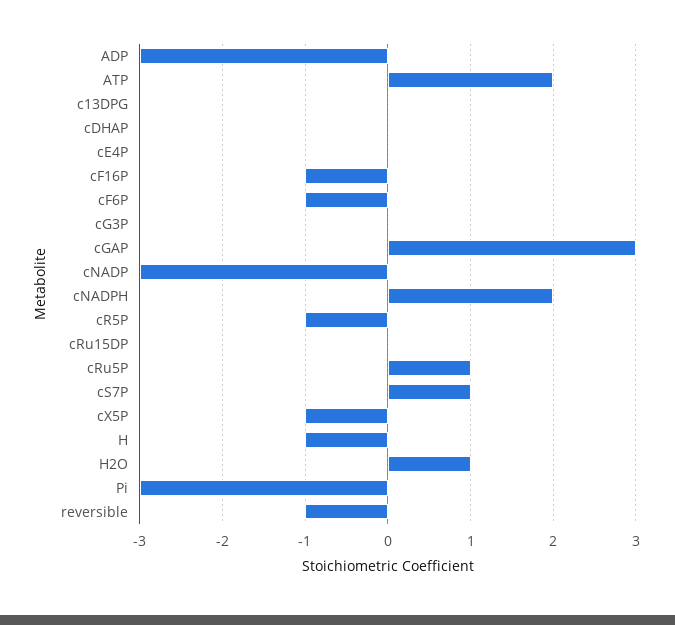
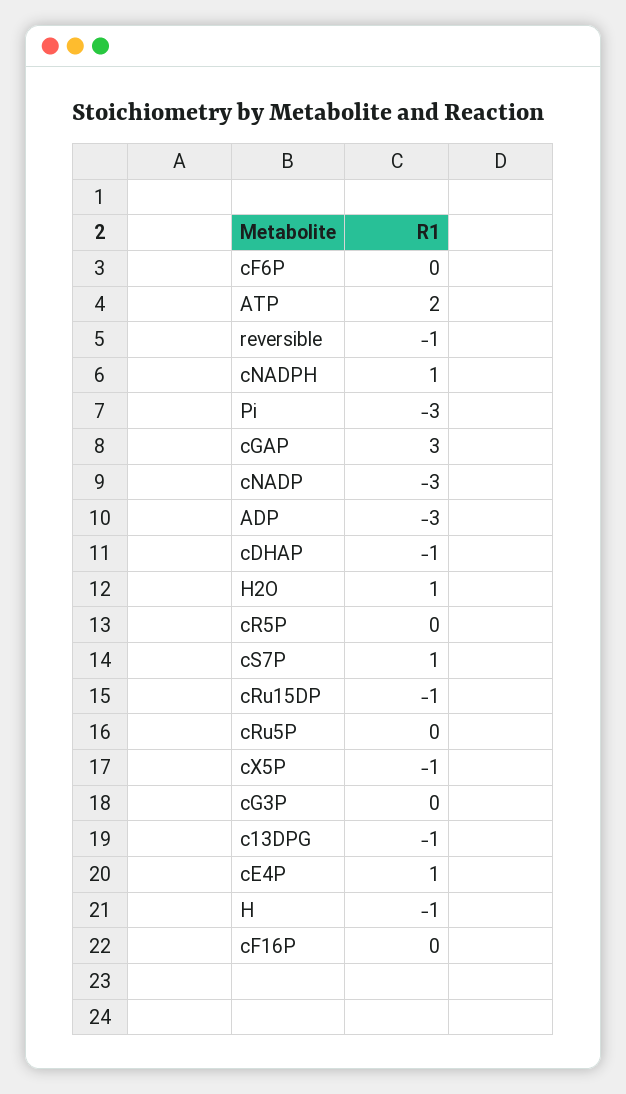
c13DPG: 0 -> -1
cDHAP: 0 -> -1
cE4P: 0 -> 1
cF16P: -1 -> 0
cF6P: -1 -> 0
cNADPH: 2 -> 1
cR5P: -1 -> 0
cRu15DP: 0 -> -1
cRu5P: 1 -> 0

